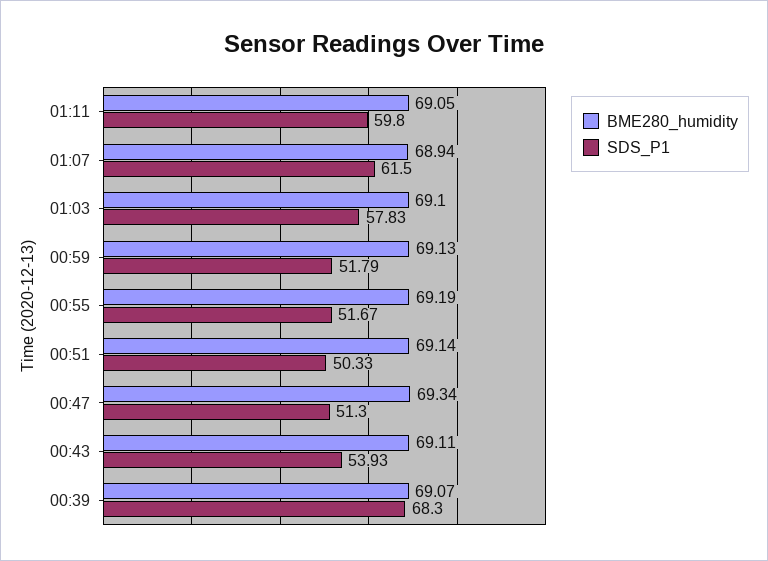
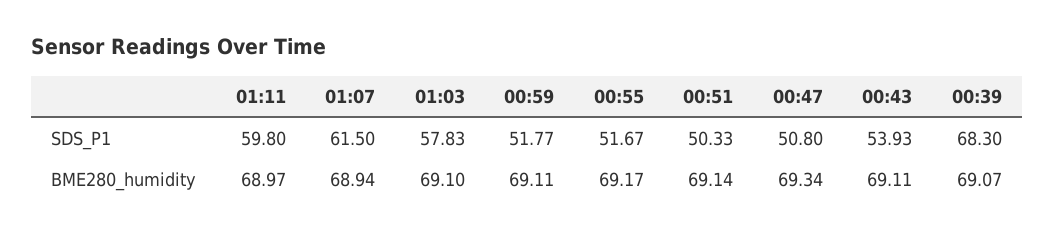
BME280_humidity, 01:11: 69.05 -> 68.97
BME280_humidity, 00:59: 69.13 -> 69.11
SDS_P1, 00:59: 51.79 -> 51.77
BME280_humidity, 00:55: 69.19 -> 69.17
SDS_P1, 00:47: 51.3 -> 50.8

